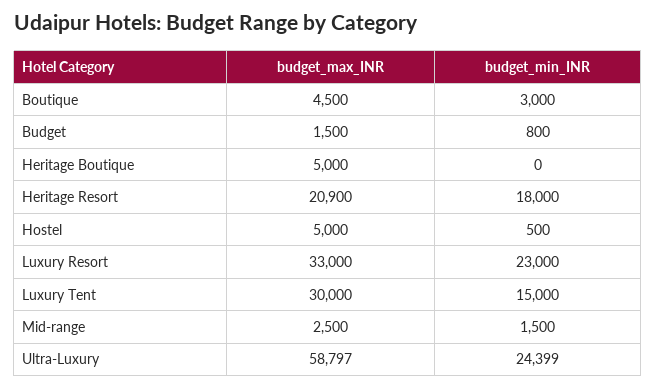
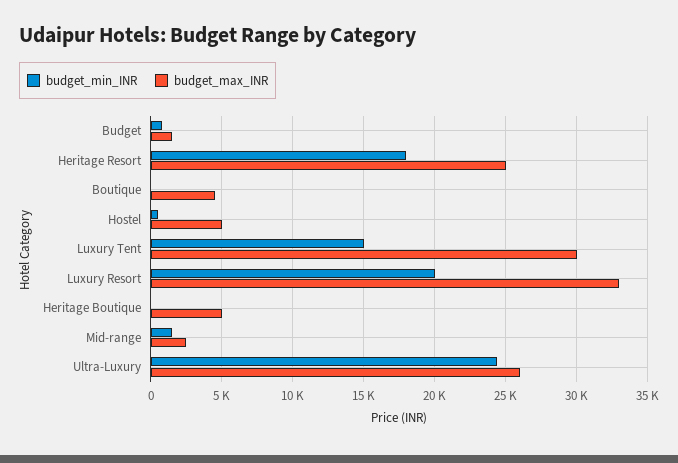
budget_min_INR, Boutique: 3000 -> 0
budget_max_INR, Heritage Resort: 20900 -> 25000
budget_min_INR, Luxury Resort: 23000 -> 20000
budget_max_INR, Ultra-Luxury: 58797 -> 26000

